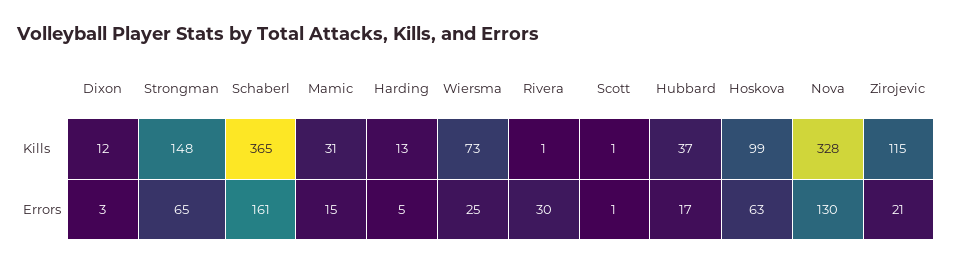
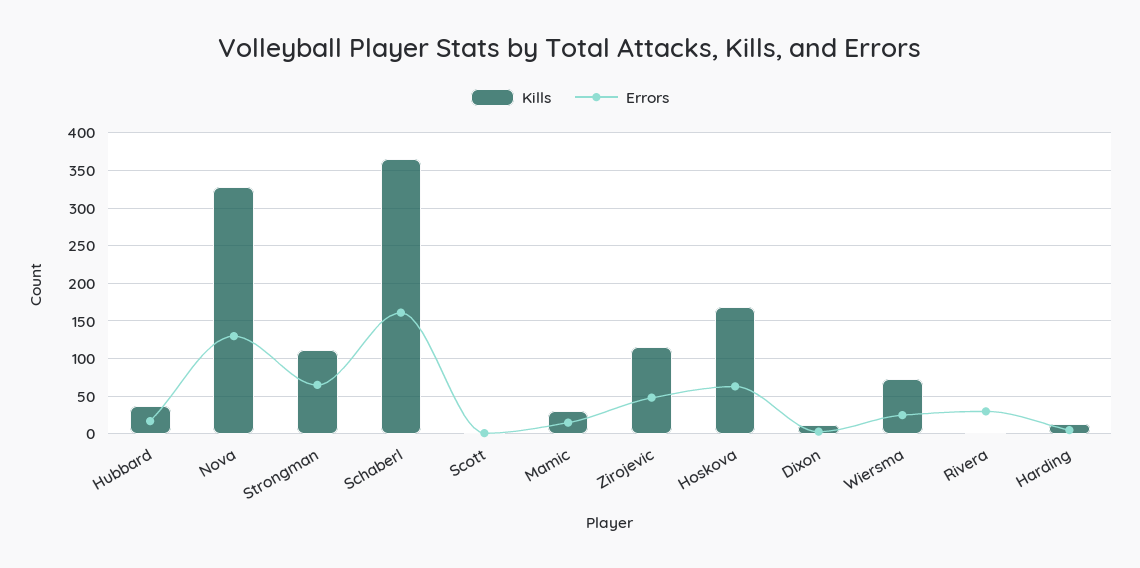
Kills, Strongman: 148 -> 110
Kills, Hoskova: 99 -> 170
Errors, Zirojevic: 21 -> 50

